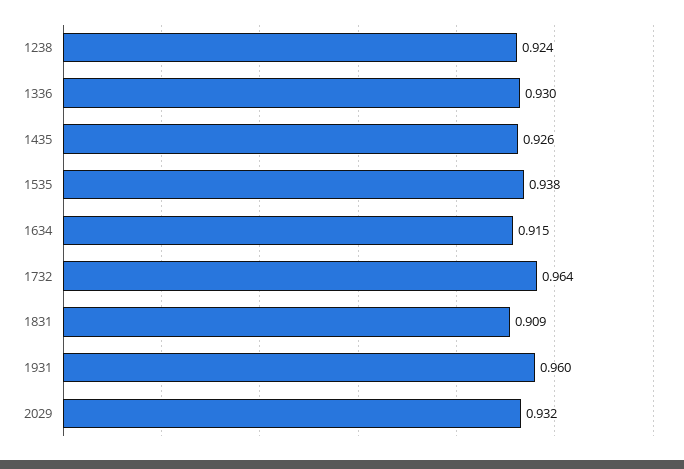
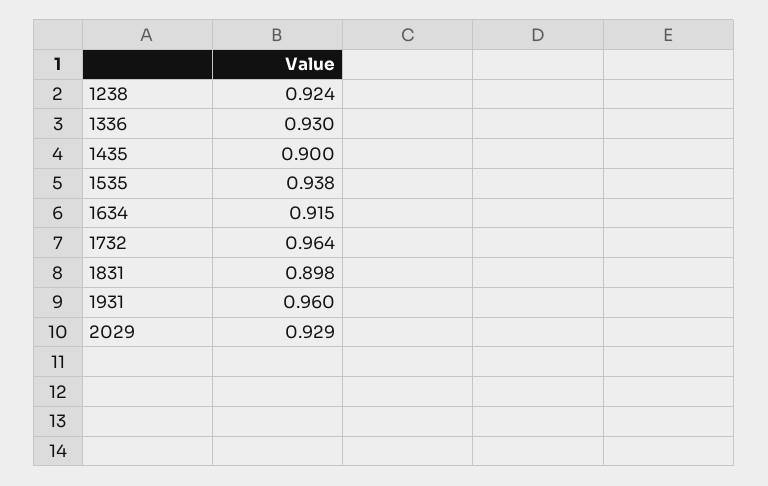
1435: 0.926 -> 0.9
1831: 0.909 -> 0.898
2029: 0.932 -> 0.929

